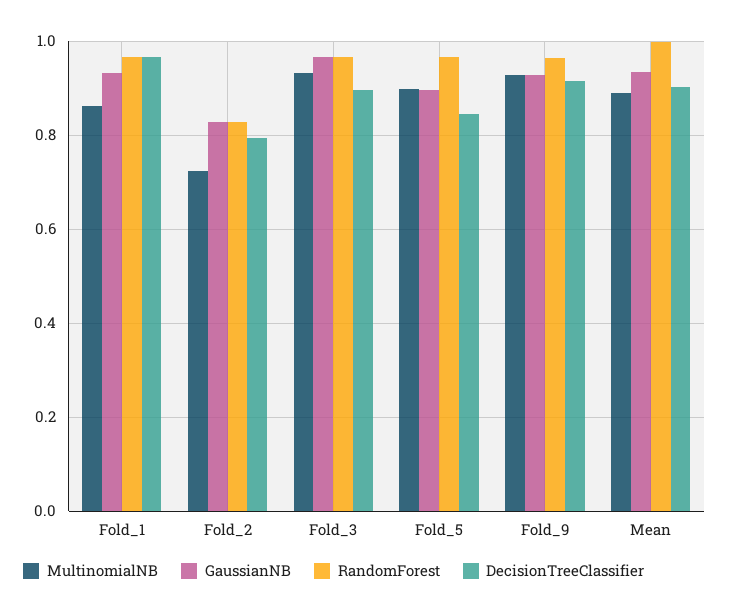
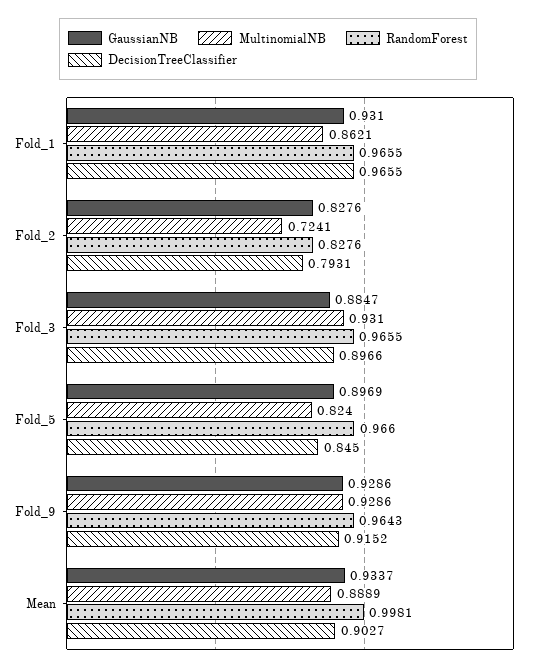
GaussianNB, Fold_3: 0.96 -> 0.8847
MultinomialNB, Fold_5: 0.9 -> 0.824

